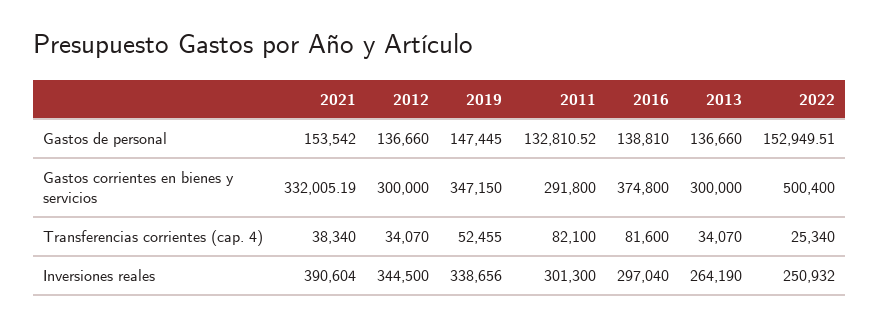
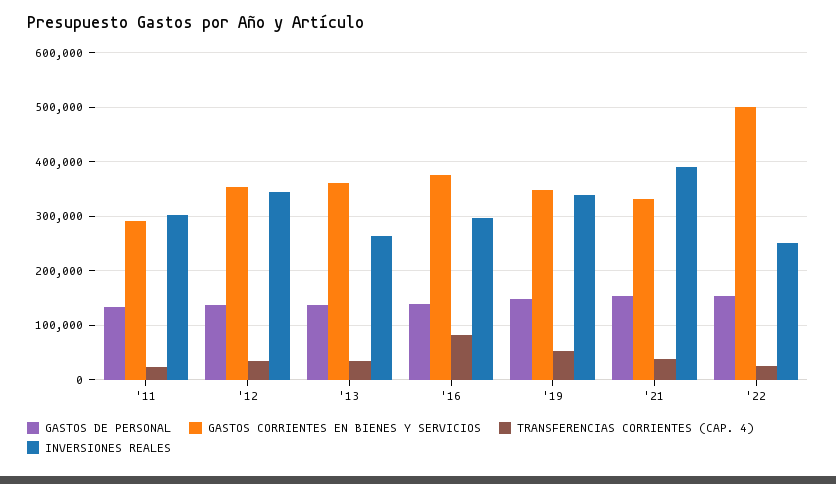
Gastos corrientes en bienes y servicios, 2012: 300000 -> 360000
Gastos corrientes en bienes y servicios, 2013: 300000 -> 360000
Transferencias corrientes (cap. 4), 2011: 82100 -> 20000

